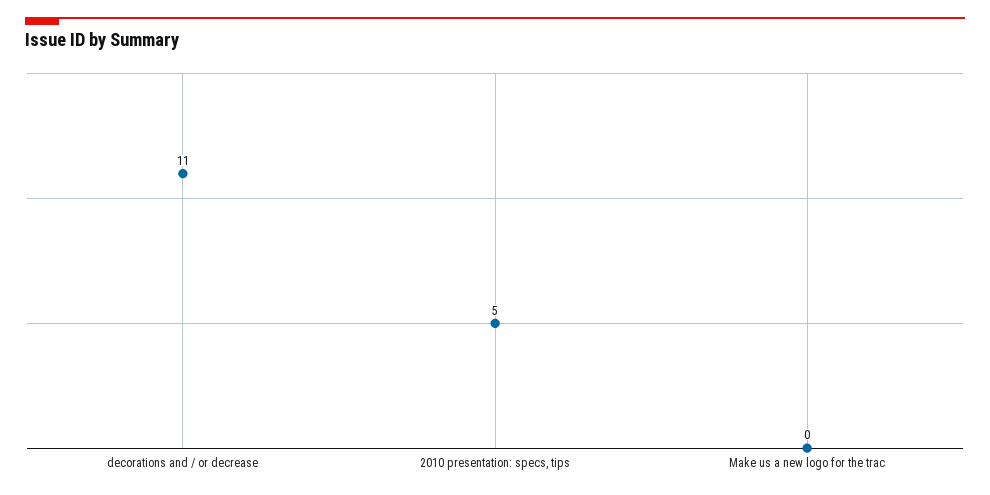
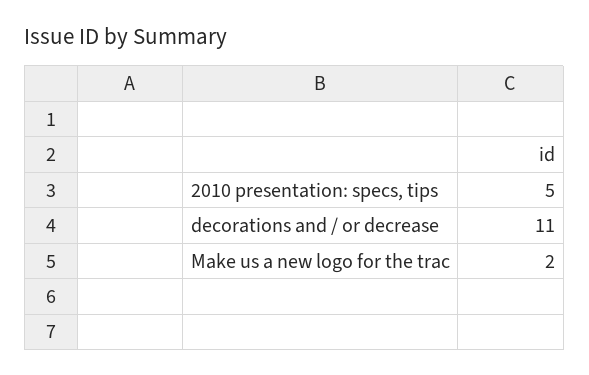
Make us a new logo for the trac: 0 -> 2

